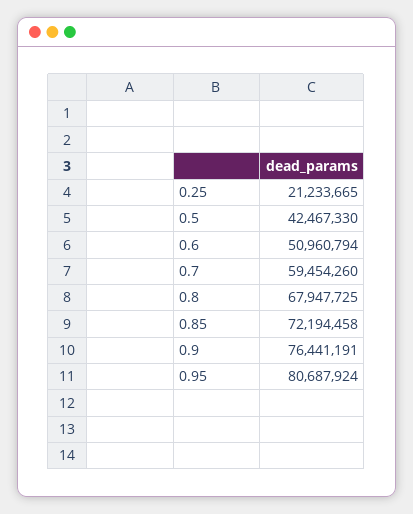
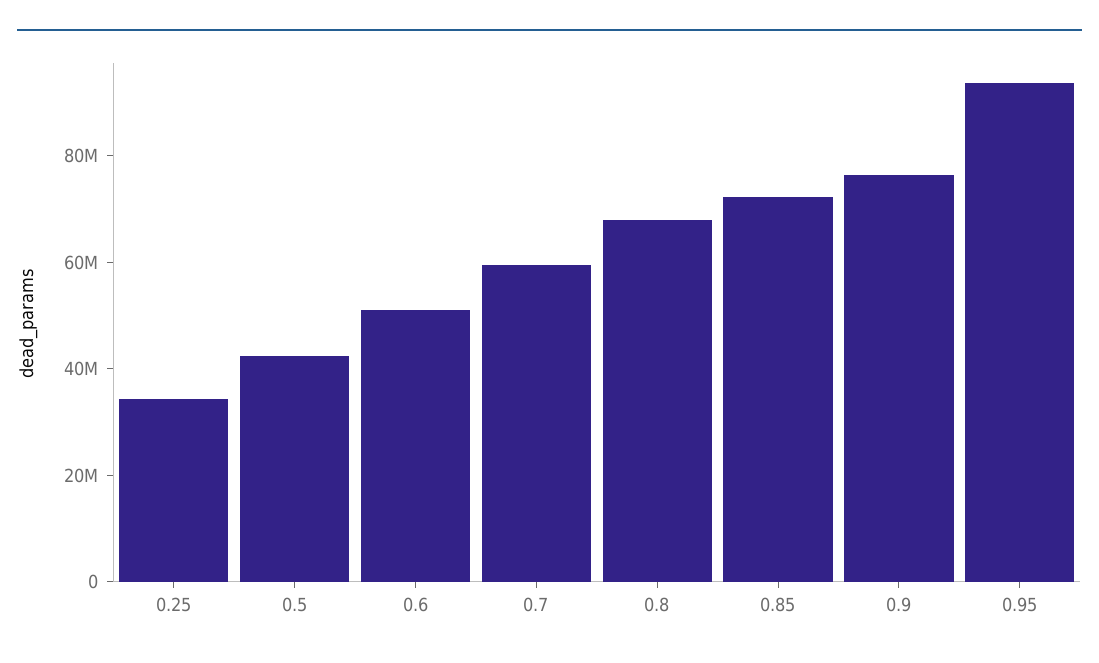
0.25: 21233665 -> 35000000
0.95: 80687924 -> 95000000

